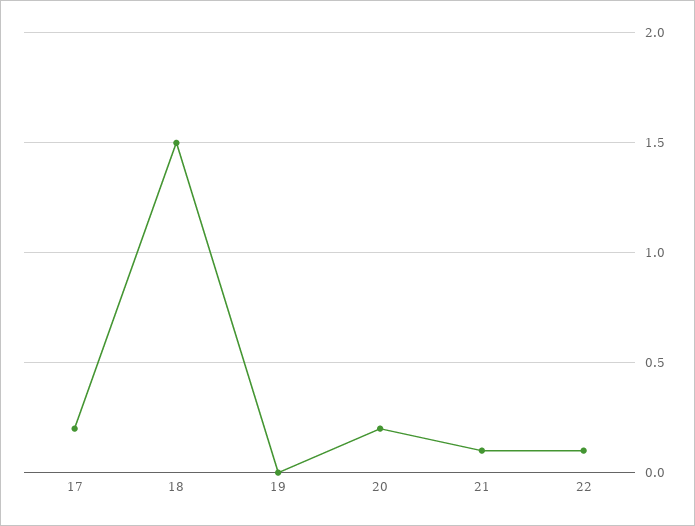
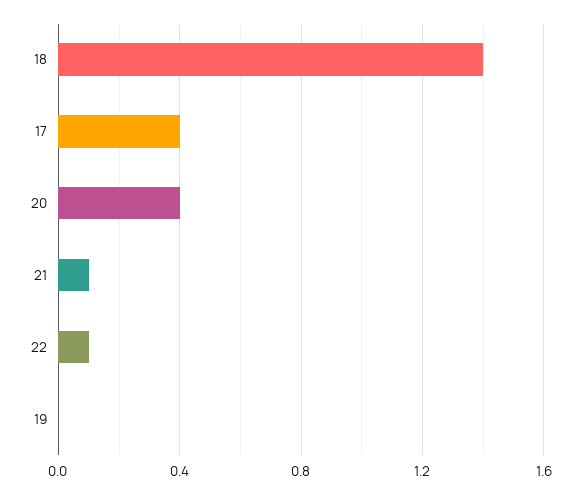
17: 0.2 -> 0.4
18: 1.5 -> 1.4
20: 0.2 -> 0.4

